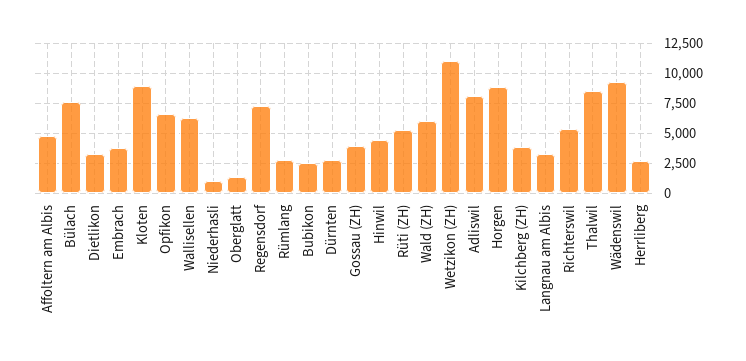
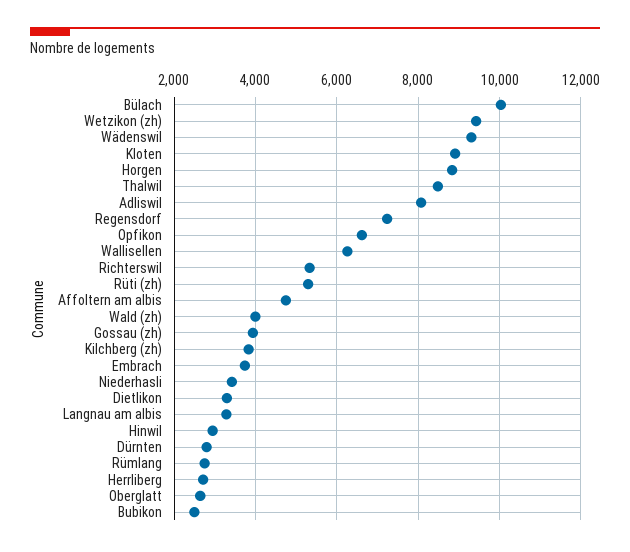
Bülach: 7500 -> 10000
Niederhasli: 1000 -> 3400
Oberglatt: 1500 -> 2600
Hinwil: 4500 -> 3000
Wald (ZH): 6000 -> 4000
Wetzikon (ZH): 11000 -> 9400

